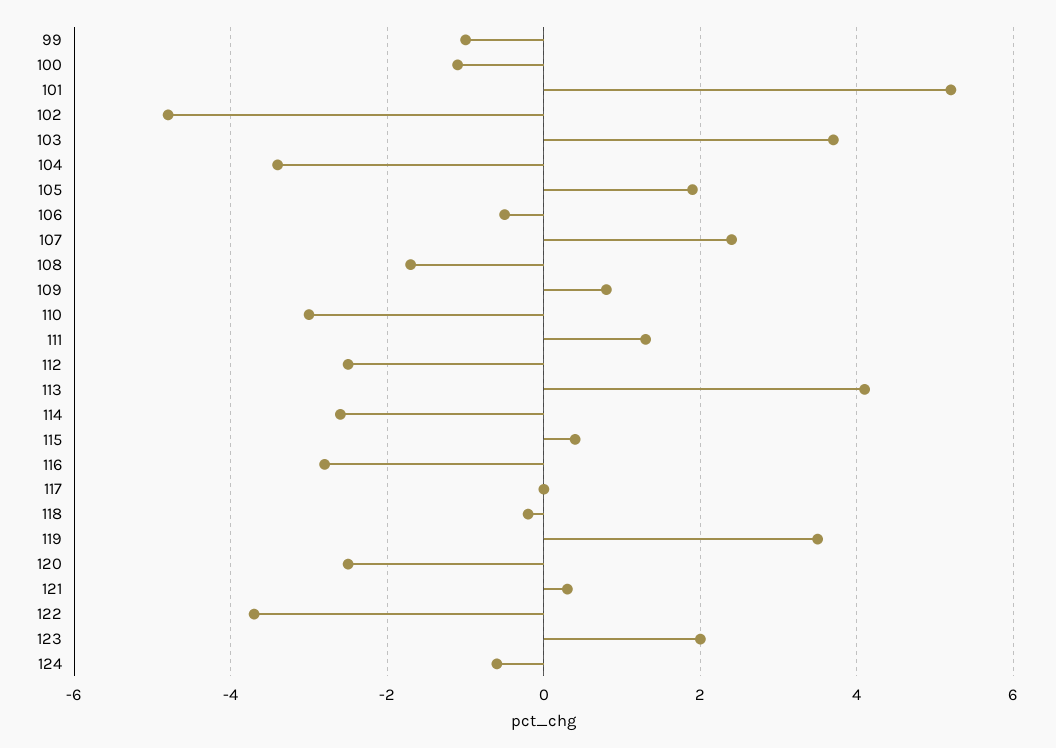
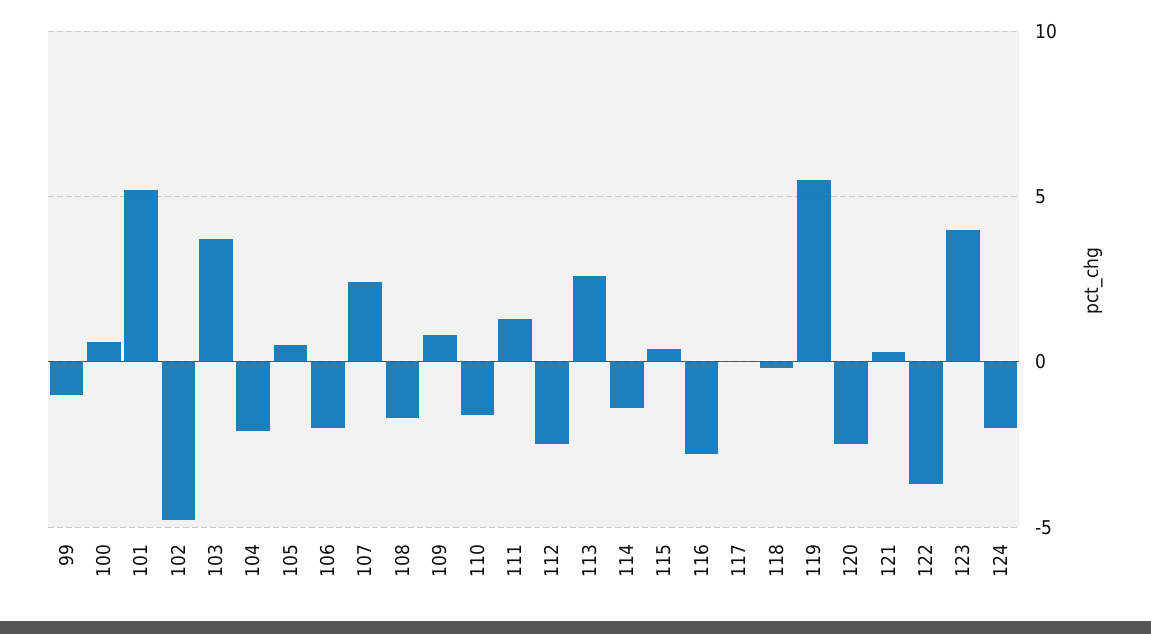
100: -1 -> 0.5
104: -3.5 -> -2
105: 2 -> 0.5
106: -0.5 -> -2
110: -3 -> -1.5
113: 4 -> 2.5
114: -2.5 -> -1.5
119: 3.5 -> 5.5
123: 2 -> 4
124: -0.5 -> -2

